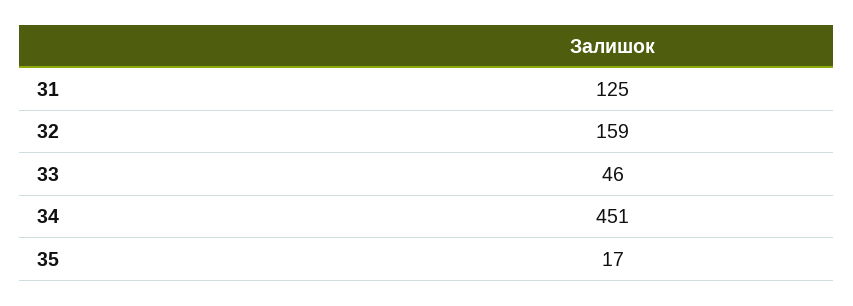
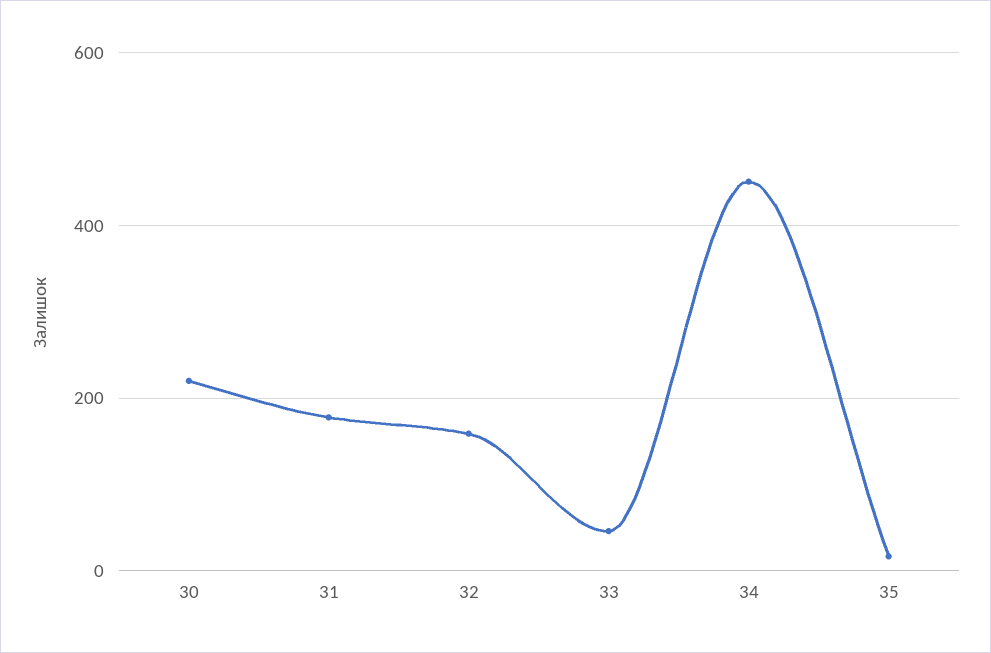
31: 125 -> 180
30: none -> 220

